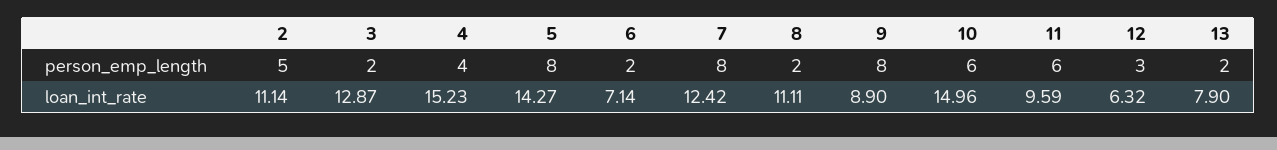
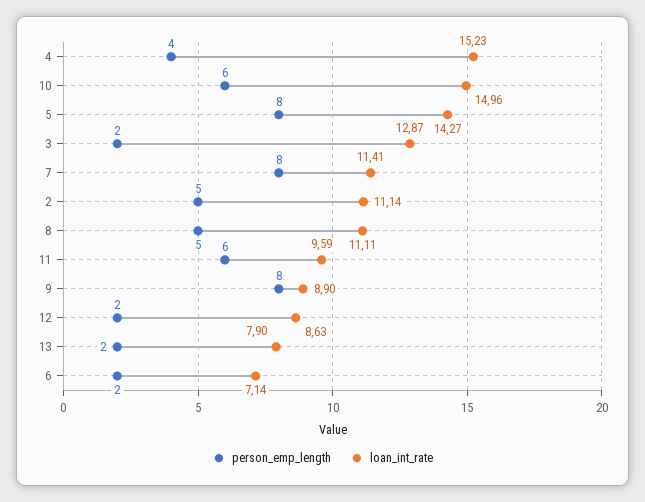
person_emp_length, 8: 2 -> 5
person_emp_length, 12: 3 -> 2
loan_int_rate, 7: 12.42 -> 11.41
loan_int_rate, 12: 6.32 -> 8.63

